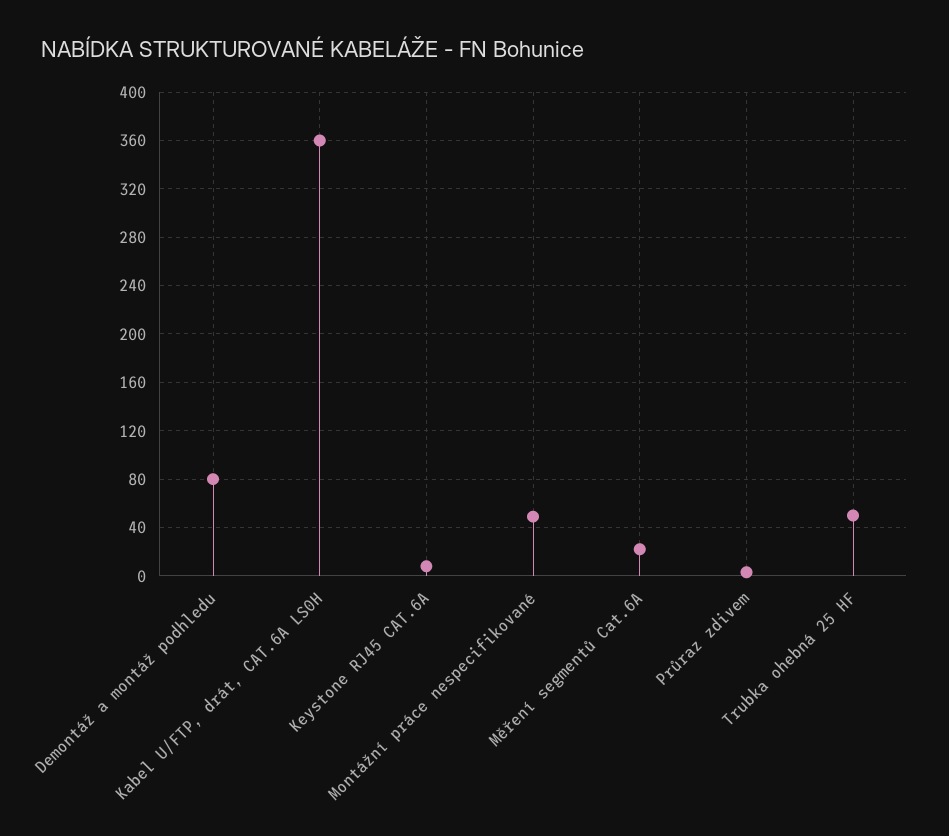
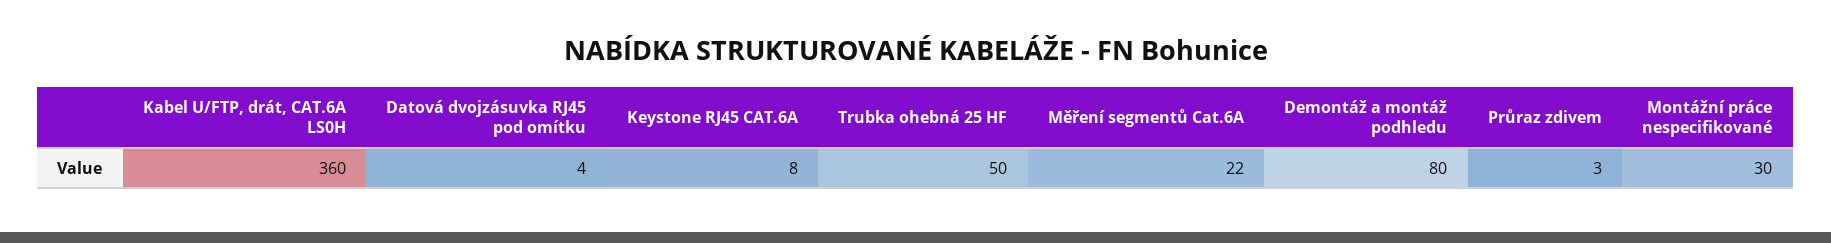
Montážní práce nespecifikované: 50 -> 30
Datová dvojzásuvka RJ45 pod omítku: none -> 4

